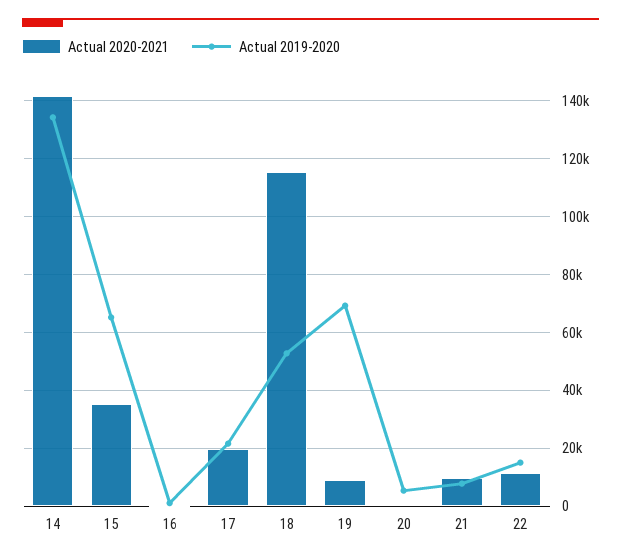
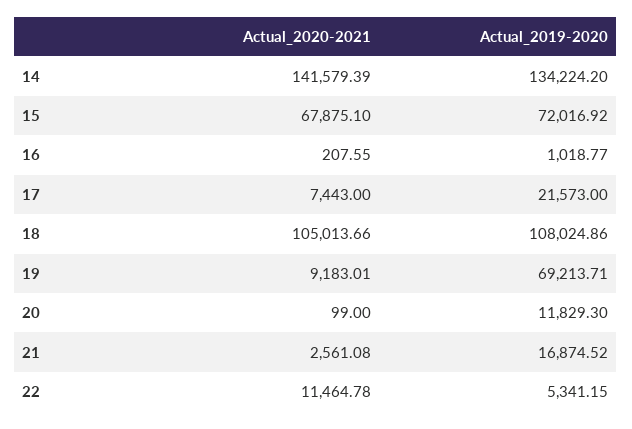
Actual 2020-2021, 15: 35000 -> 67875.1
Actual 2019-2020, 15: 65000 -> 72016.92
Actual 2020-2021, 17: 20000 -> 7443
Actual 2020-2021, 18: 115000 -> 105013.66
Actual 2019-2020, 18: 52500 -> 108024.86
Actual 2019-2020, 20: 5000 -> 11829.3
Actual 2020-2021, 21: 10000 -> 2561.08
Actual 2019-2020, 21: 7500 -> 16874.52
Actual 2019-2020, 22: 15000 -> 5341.15

